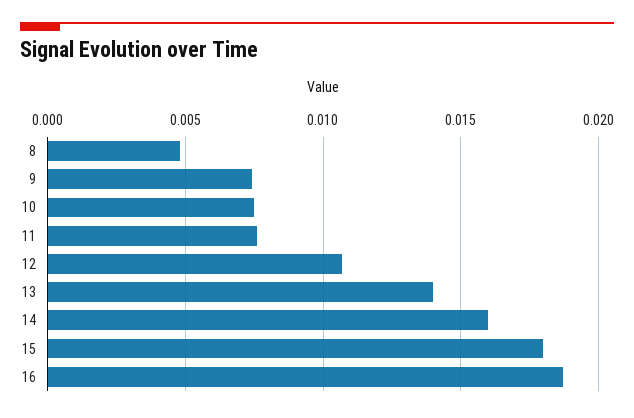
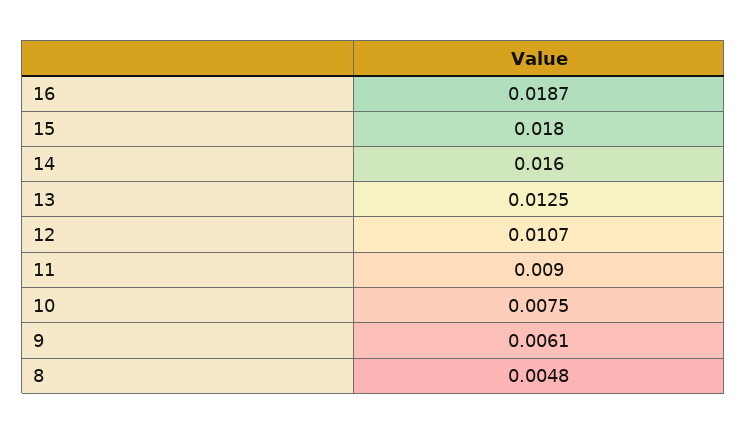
9: 0.0075 -> 0.0061
11: 0.0075 -> 0.009
13: 0.014 -> 0.0125

